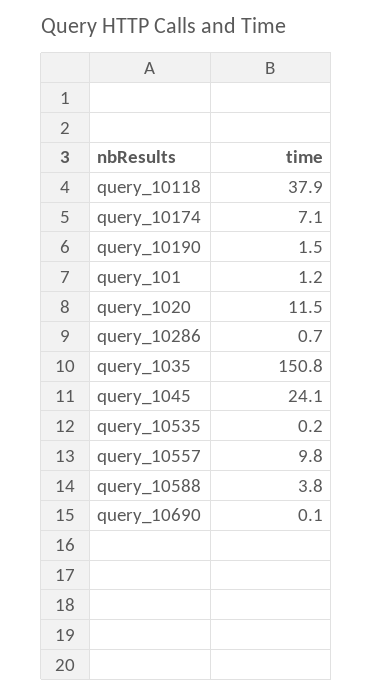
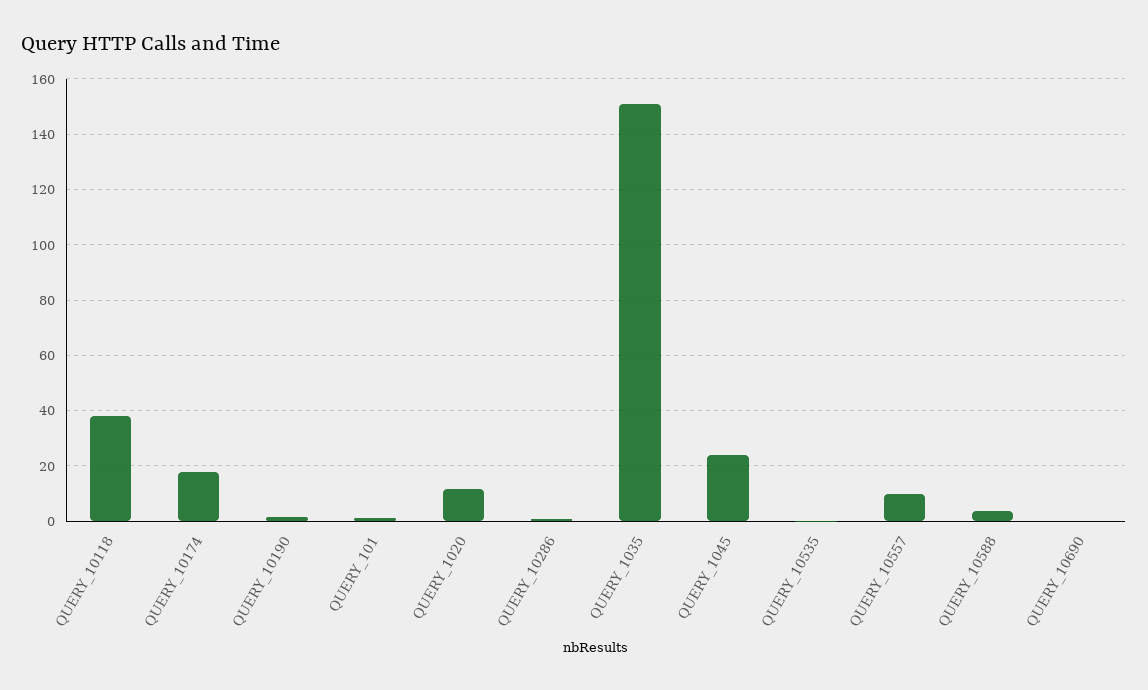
query_10174: 7.1 -> 17.5

